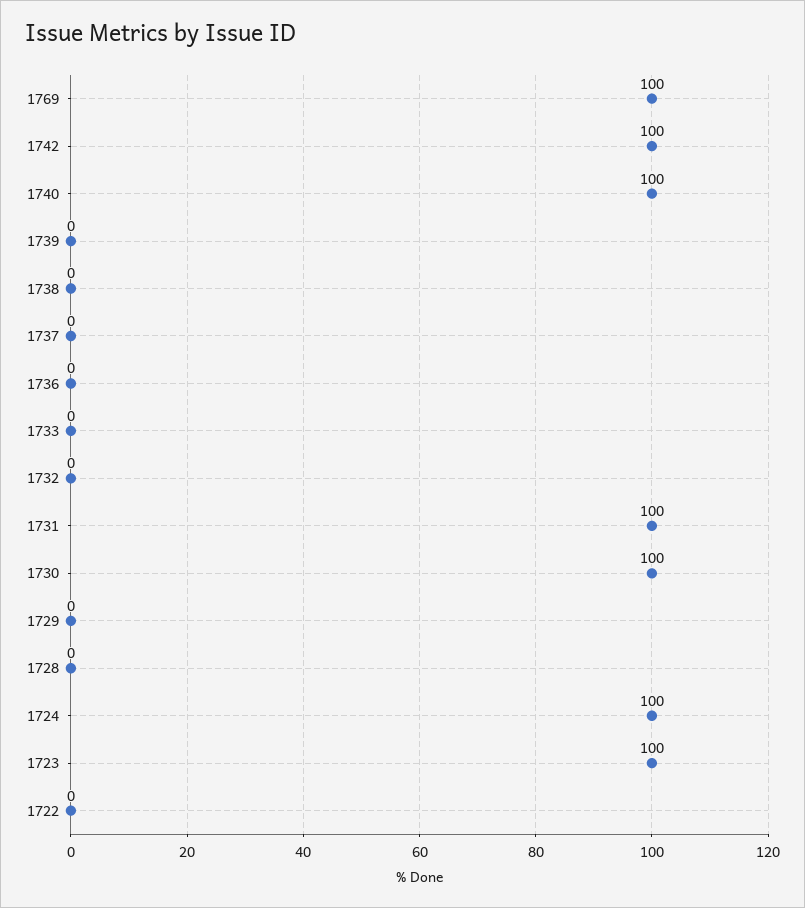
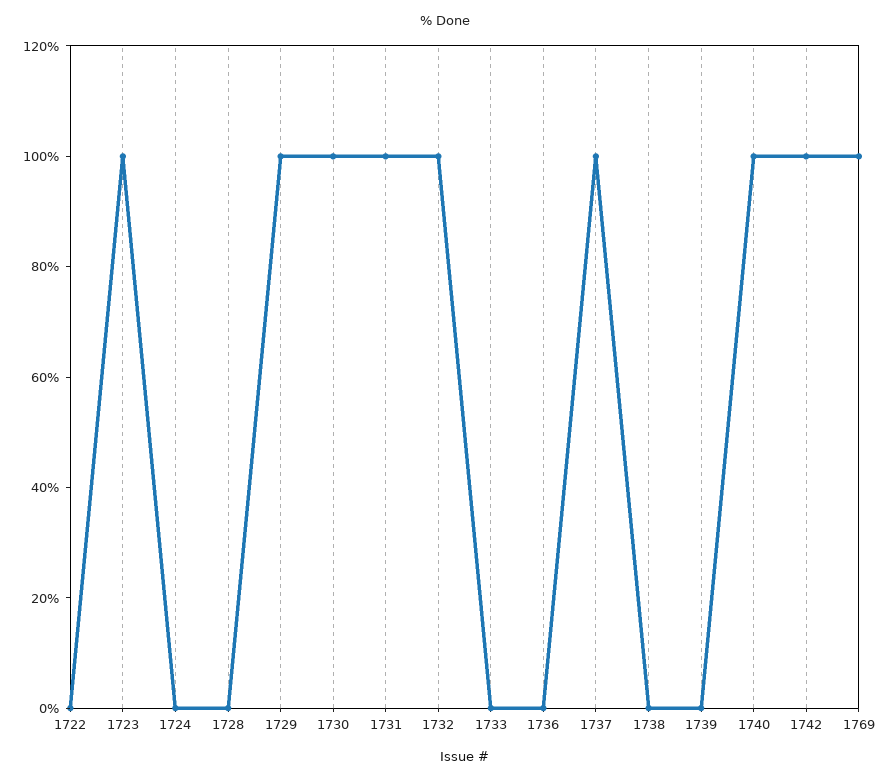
1737: 0 -> 100
1732: 0 -> 100
1729: 0 -> 100
1724: 100 -> 0

